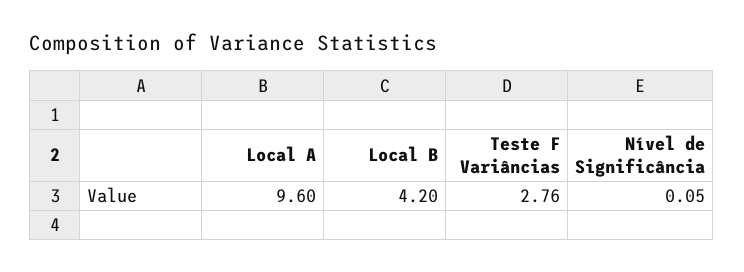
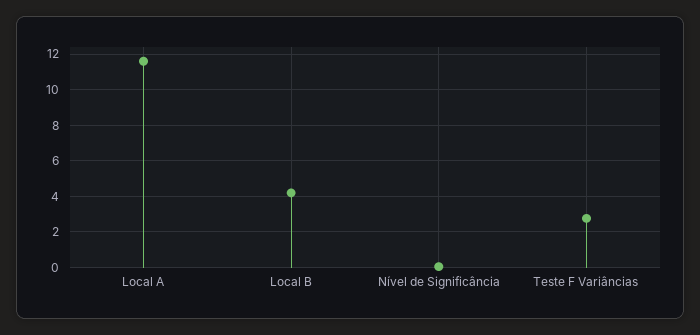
Local A: 9.6 -> 11.5

